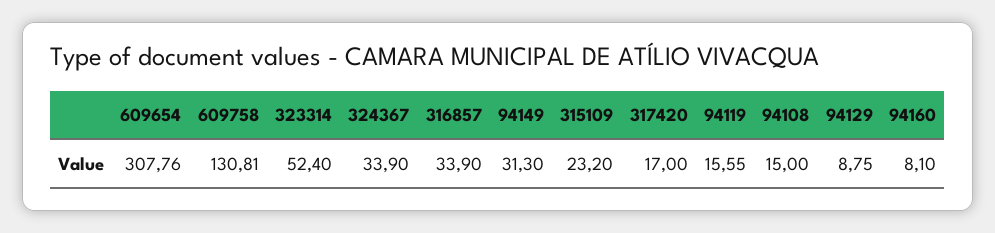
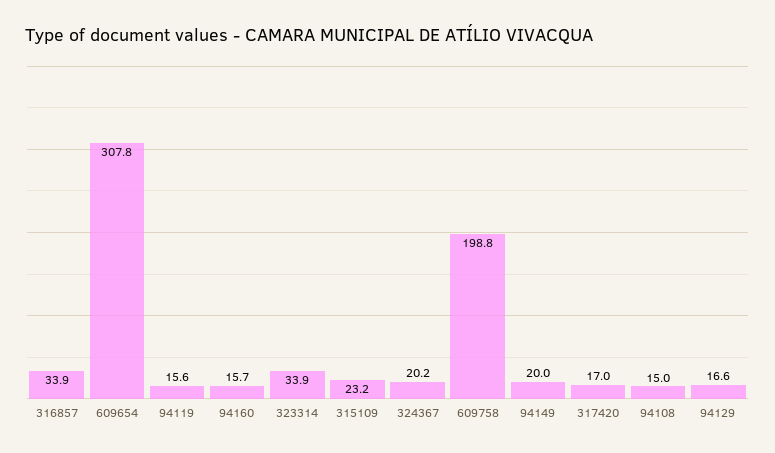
609758: 130.81 -> 198.8
323314: 52.4 -> 33.9
324367: 33.9 -> 20.2
94149: 31.3 -> 20
94129: 8.75 -> 16.6
94160: 8.1 -> 15.7

